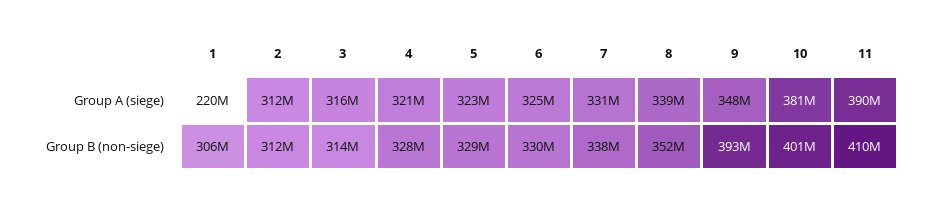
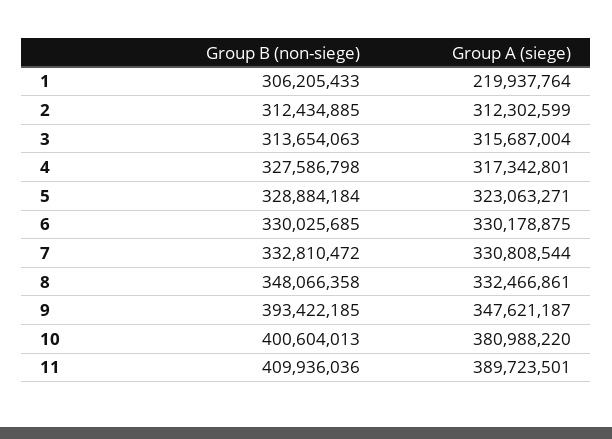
4, Group A (siege): 321000000 -> 317342801
6, Group A (siege): 325000000 -> 330178875
8, Group A (siege): 339000000 -> 332466861
7, Group B (non-siege): 338000000 -> 332810472
8, Group B (non-siege): 352000000 -> 348066358

